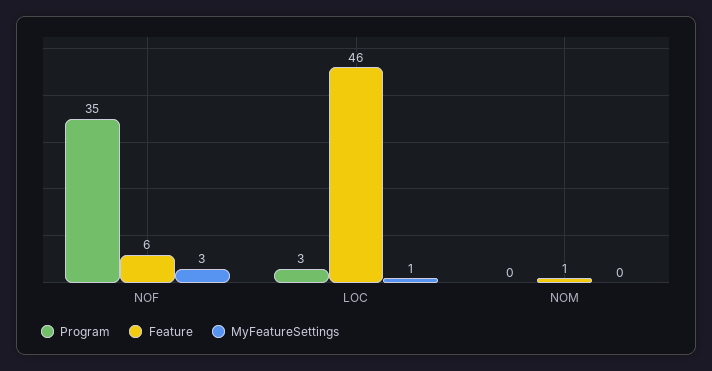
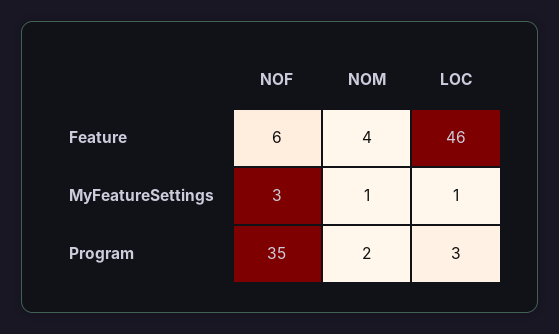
Program, NOM: 0 -> 2
Feature, NOM: 1 -> 4
MyFeatureSettings, NOM: 0 -> 1

